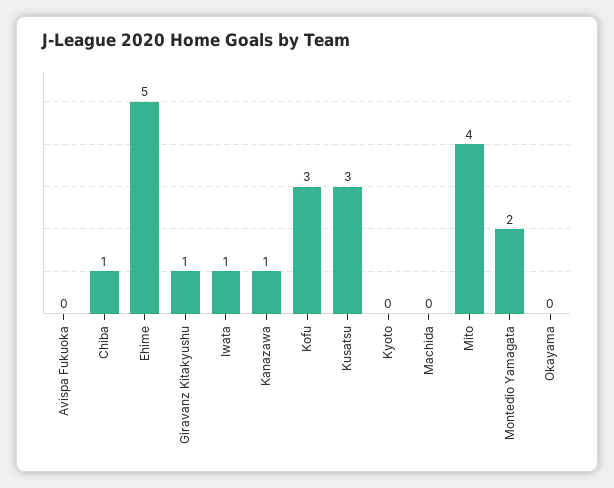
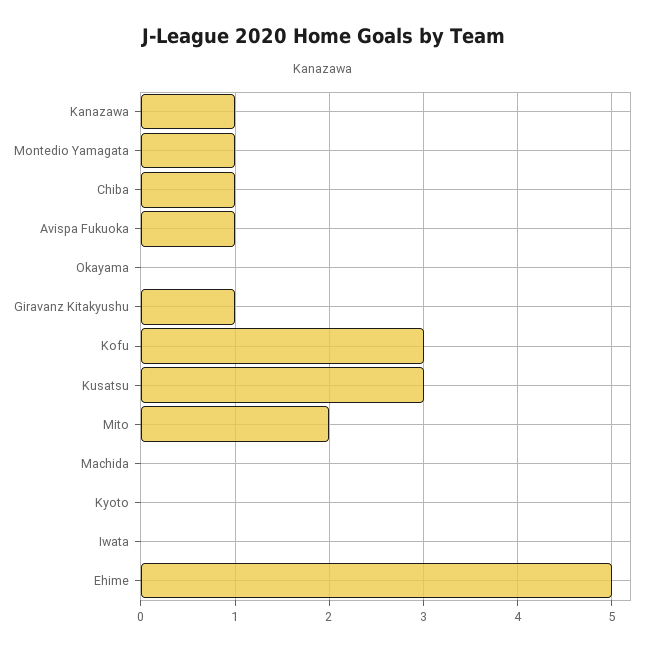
Avispa Fukuoka: 0 -> 1
Iwata: 1 -> 0
Mito: 4 -> 2
Montedio Yamagata: 2 -> 1

